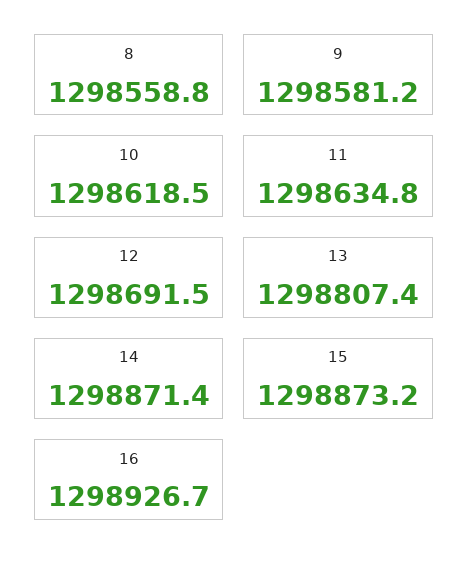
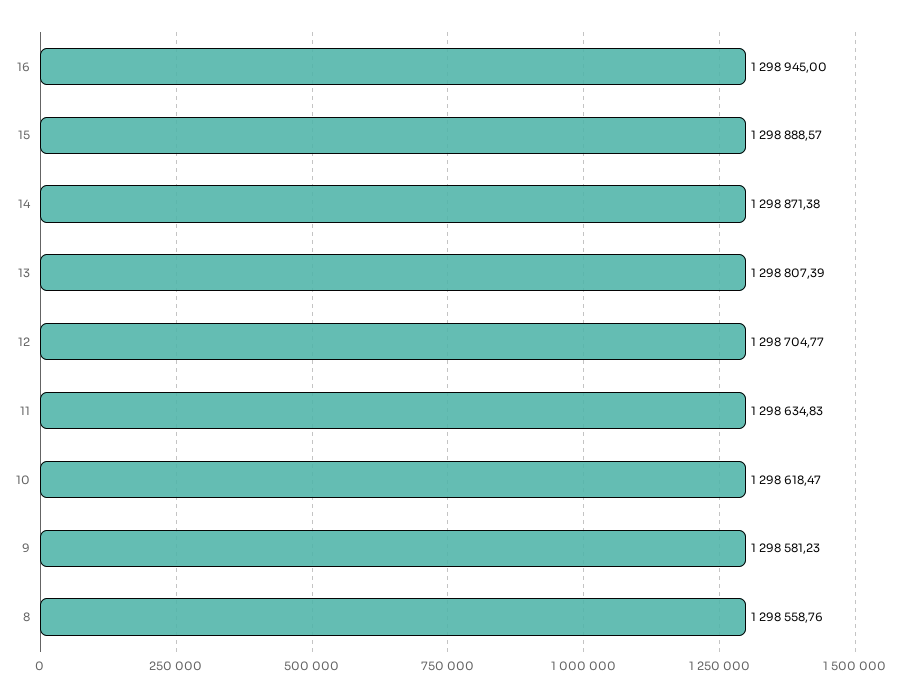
12: 1298691.5 -> 1298704.77
15: 1298873.2 -> 1298888.57
16: 1298926.7 -> 1298945

